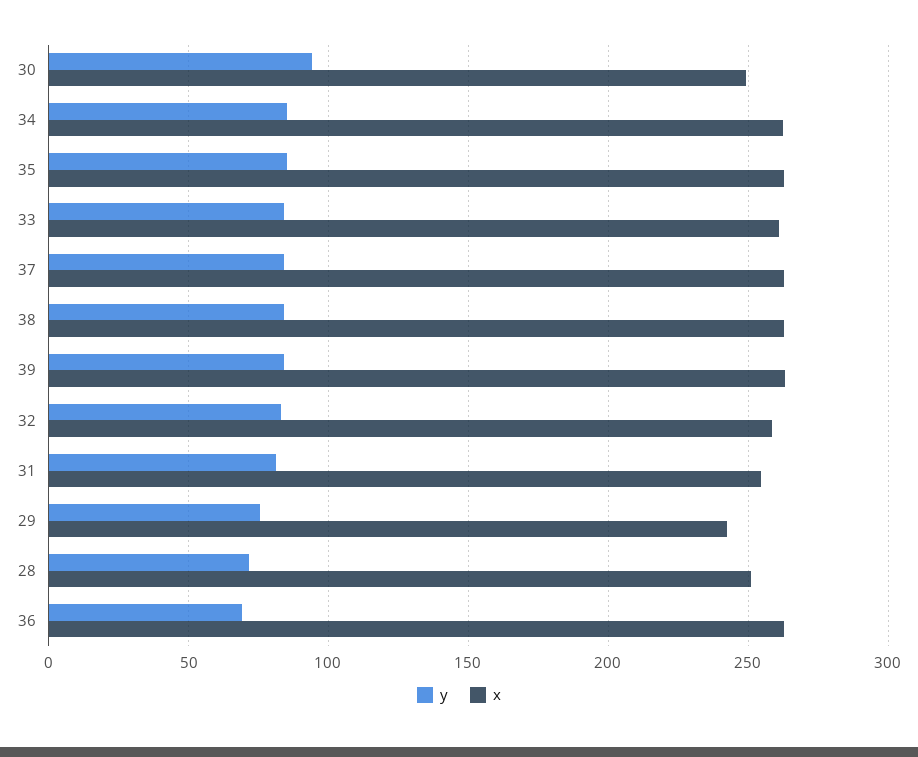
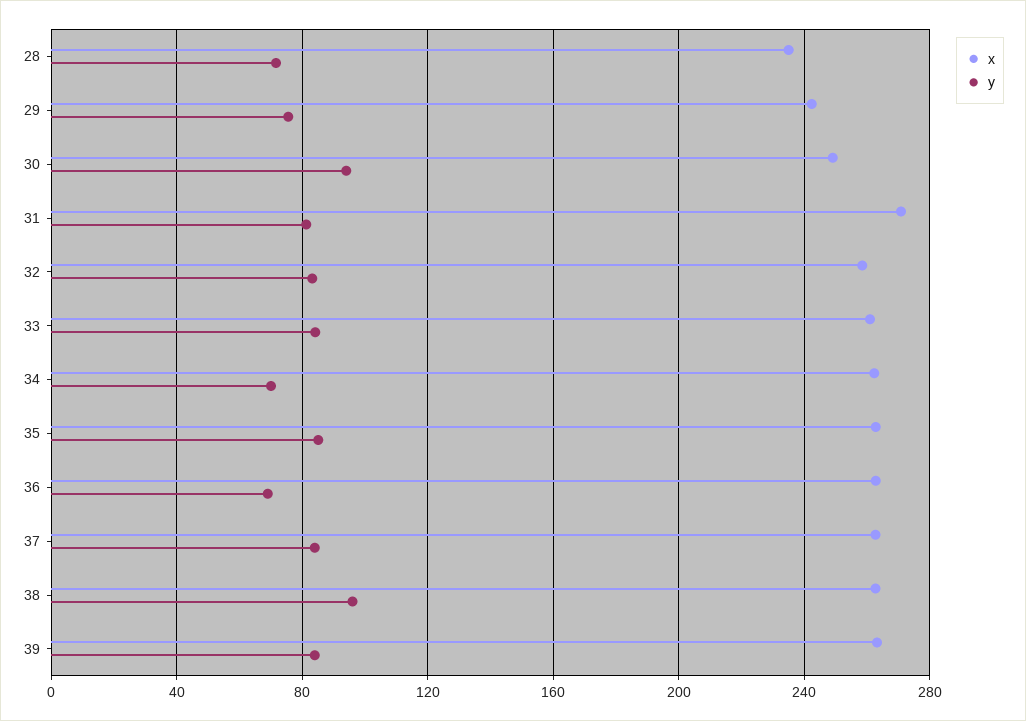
y, 34: 85 -> 70
y, 38: 85 -> 95
x, 31: 255 -> 270
x, 28: 250 -> 235

